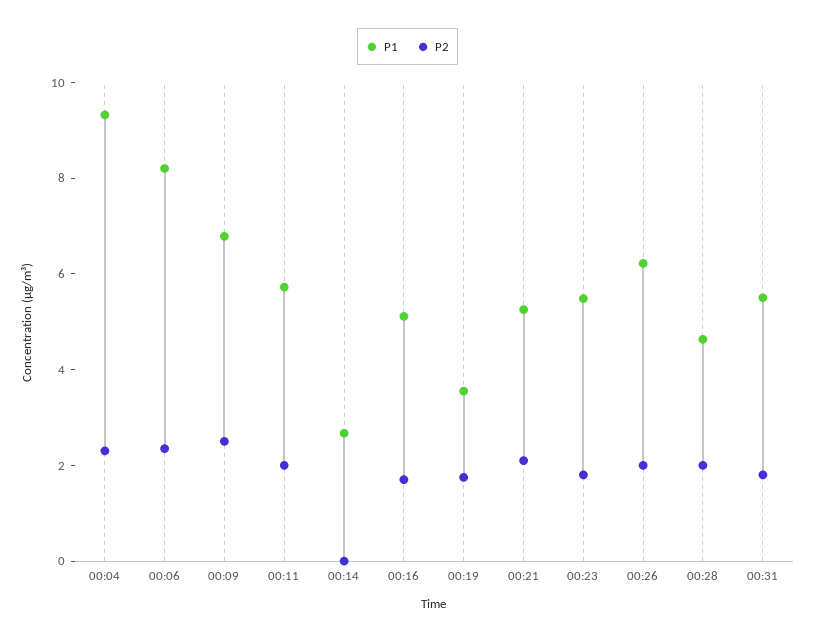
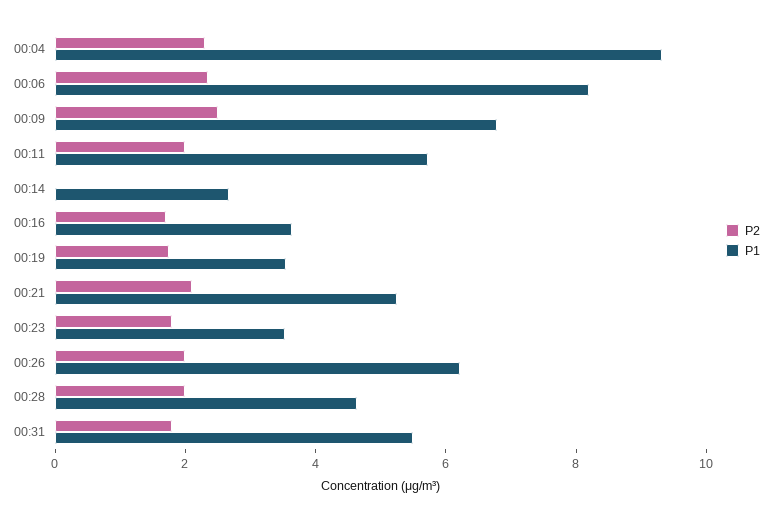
P1, 00:16: 5 -> 3.5
P1, 00:23: 5.5 -> 3.5

